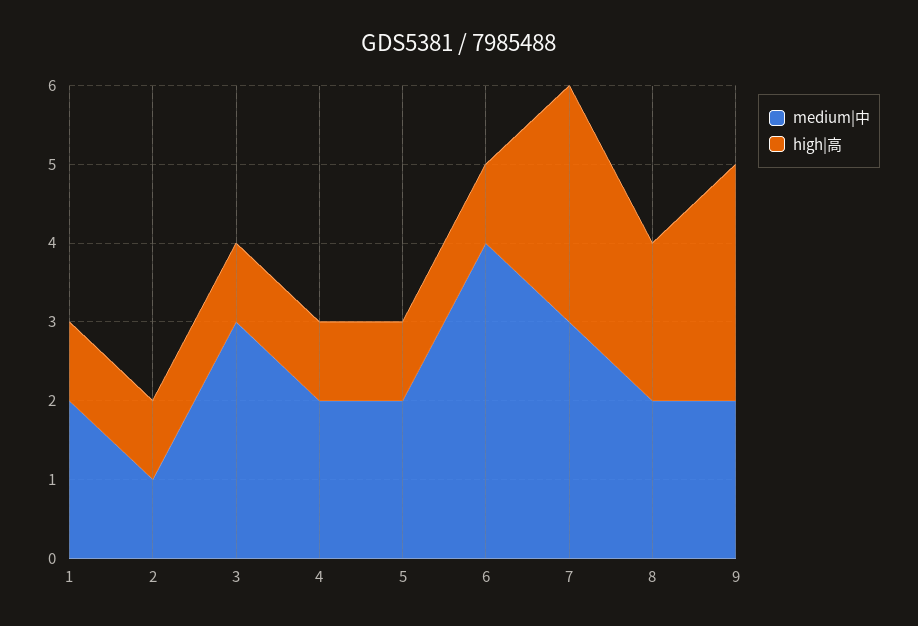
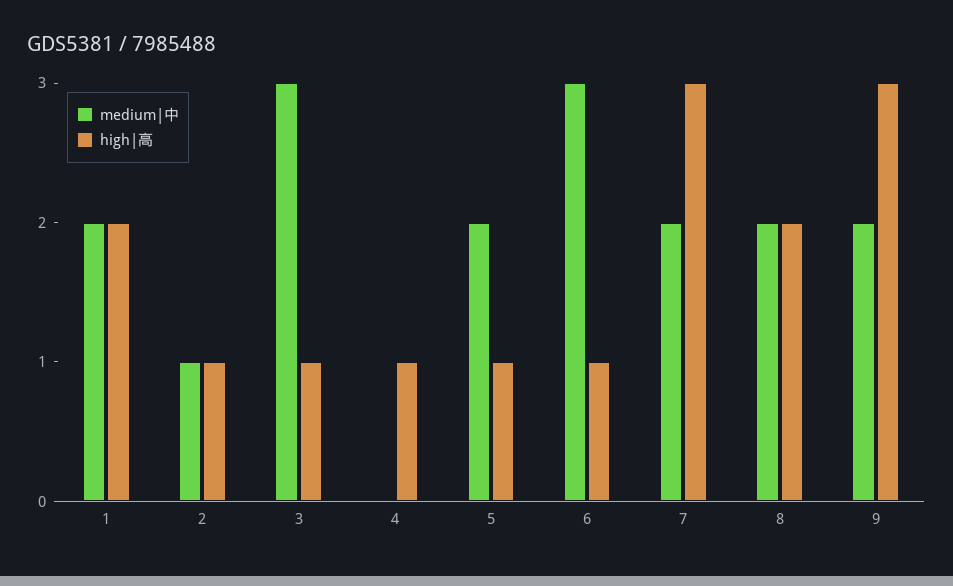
high|高, 1: 1 -> 2
medium|中, 4: 2 -> 0
medium|中, 6: 4 -> 3
medium|中, 7: 3 -> 2

